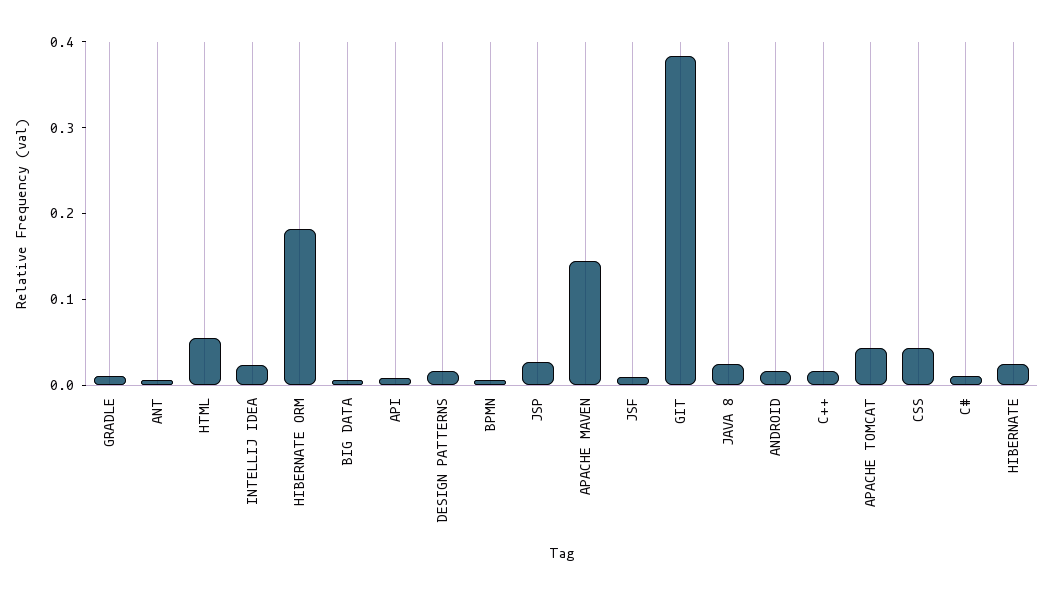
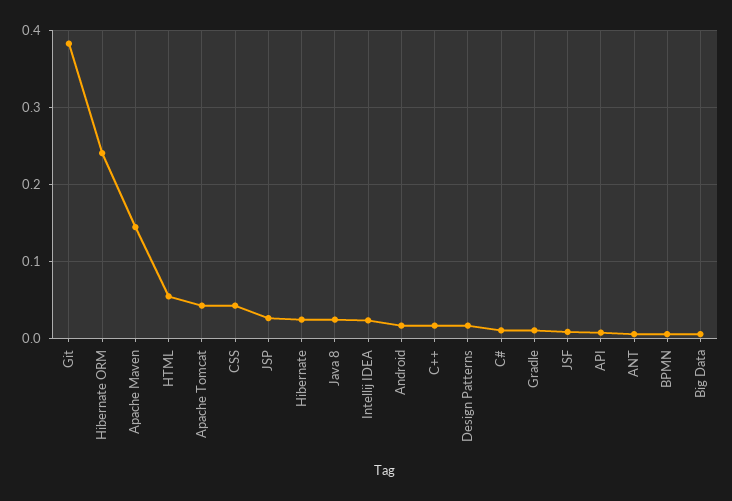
HIBERNATE ORM: 0.18 -> 0.24

